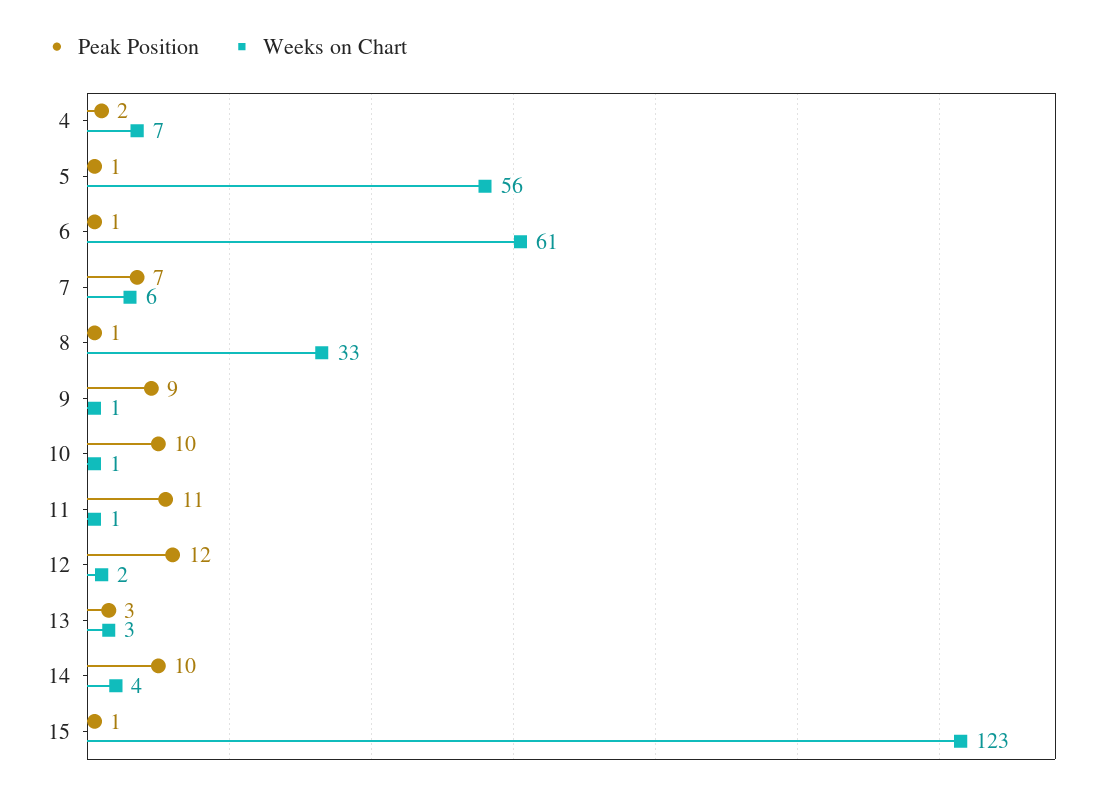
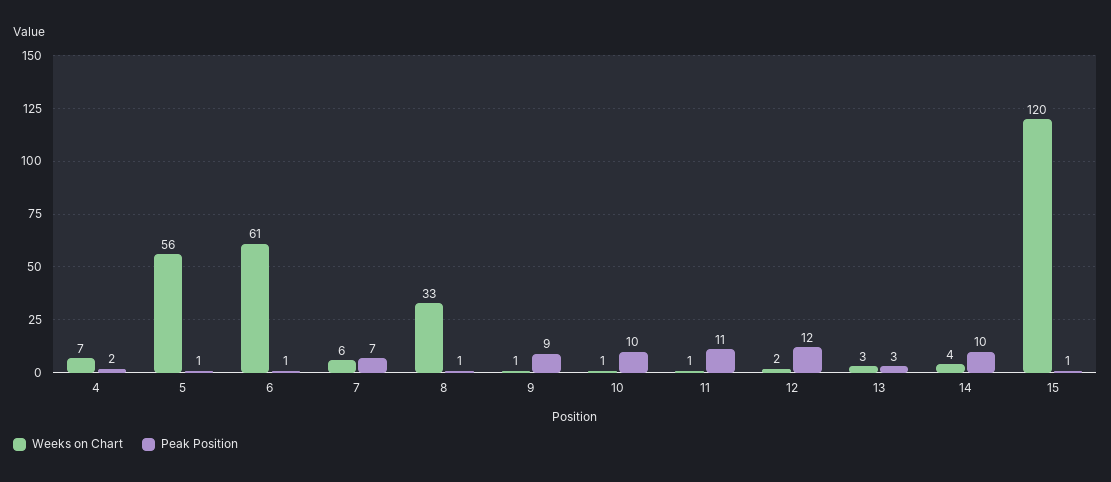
Weeks on Chart, 15: 123 -> 120

